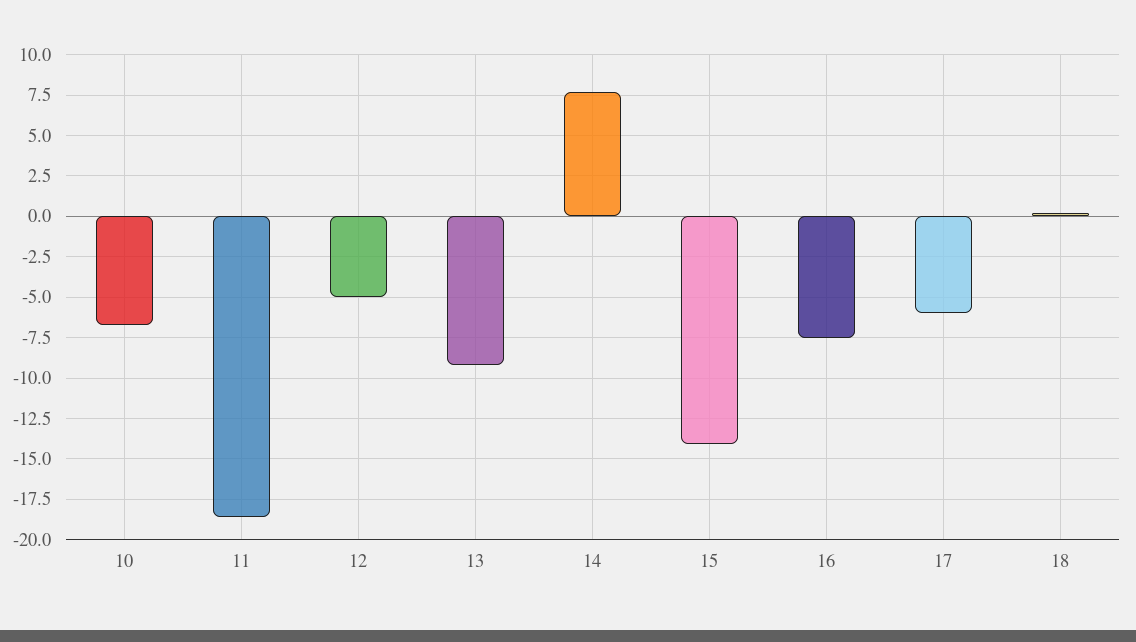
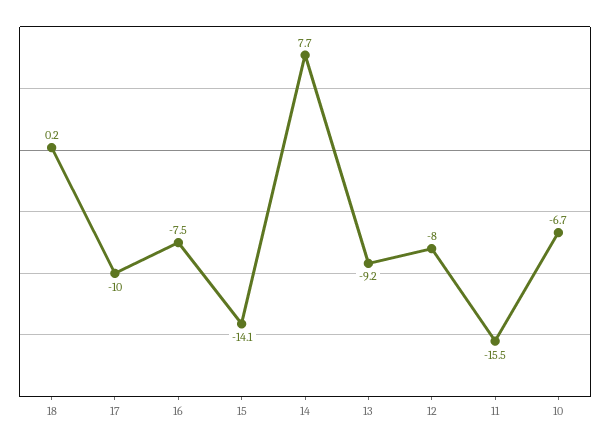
11: -18.5 -> -15.5
12: -5 -> -8
17: -6 -> -10

